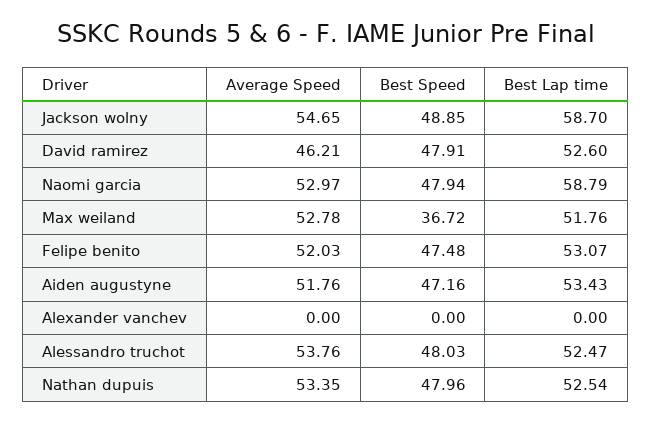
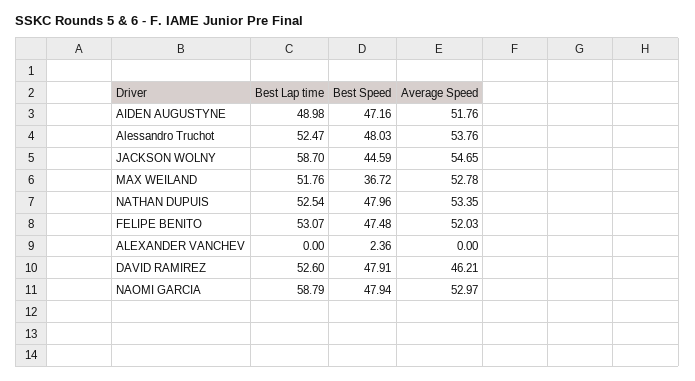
Best Speed, Jackson wolny: 48.85 -> 44.59
Best Lap time, Aiden augustyne: 53.43 -> 48.98
Best Speed, Alexander vanchev: 0 -> 2.36

